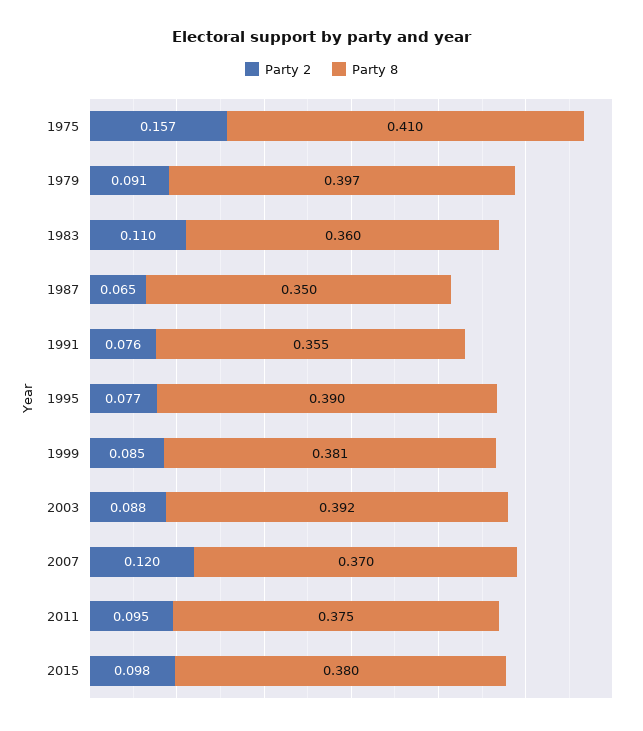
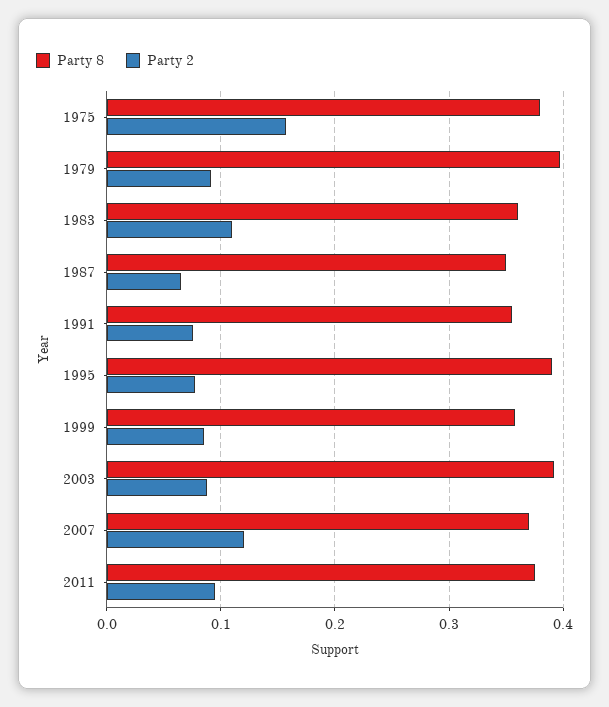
Party 8, 1975: 0.41 -> 0.38
Party 8, 1999: 0.381 -> 0.36
Party 2, 2015: 0.098 -> none
Party 8, 2015: 0.38 -> none

